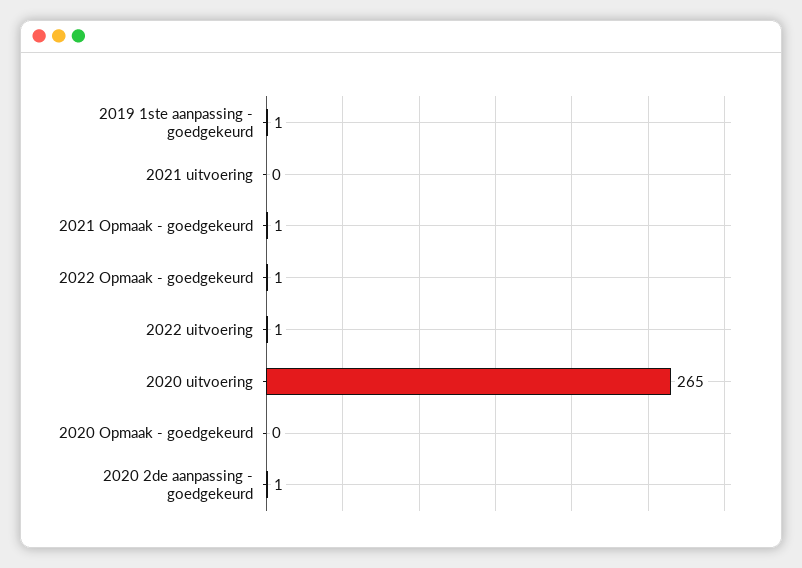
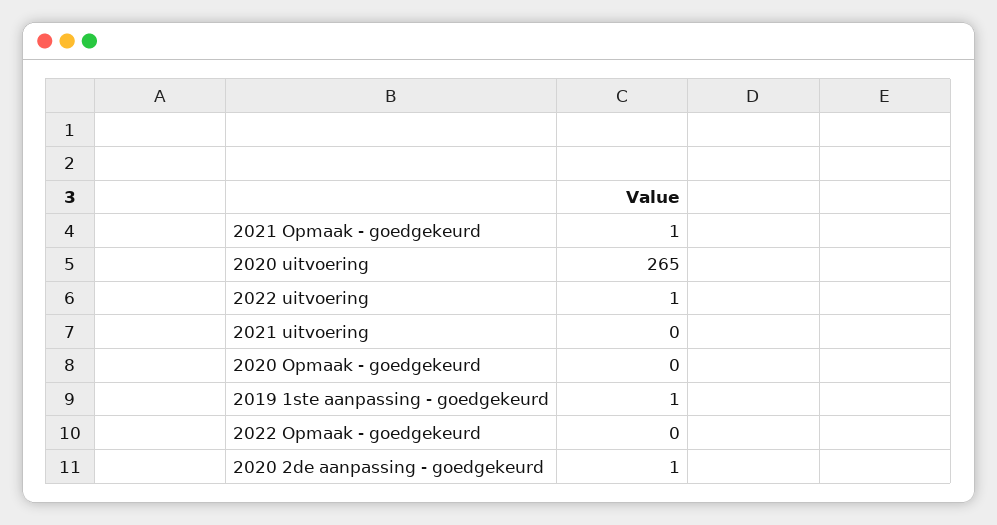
2022 Opmaak - goedgekeurd: 1 -> 0

